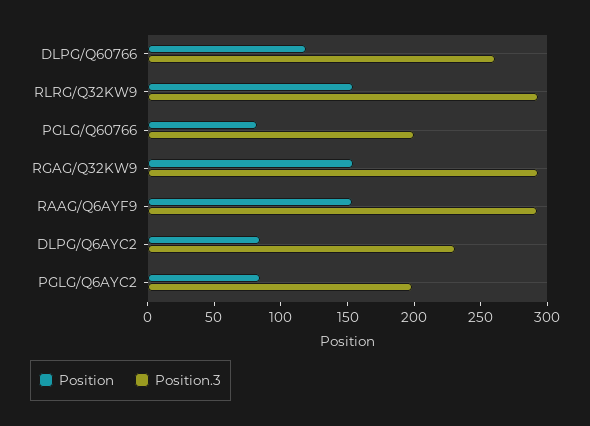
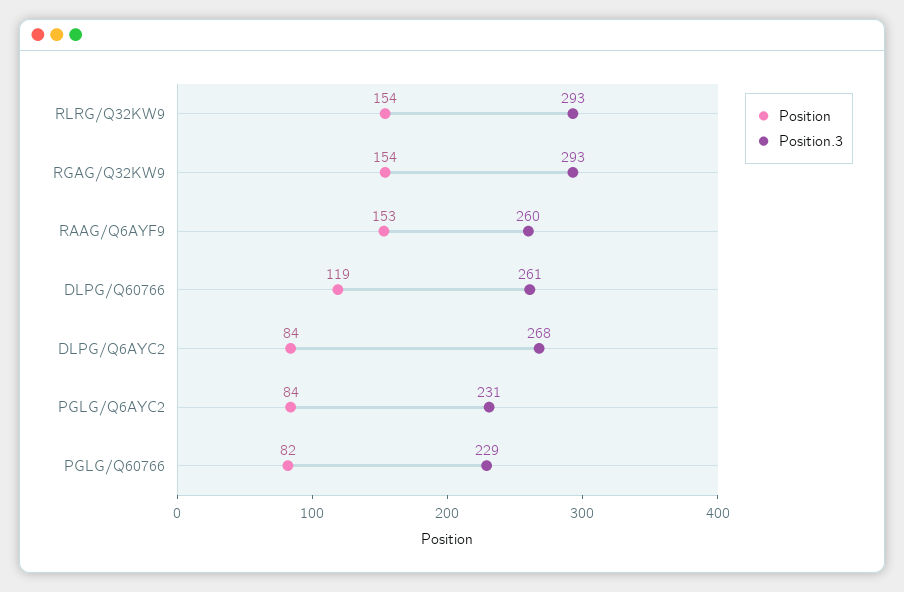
Position.3, PGLG/Q60766: 200 -> 229
Position.3, RAAG/Q6AYF9: 290 -> 260
Position.3, DLPG/Q6AYC2: 230 -> 268
Position.3, PGLG/Q6AYC2: 200 -> 231

